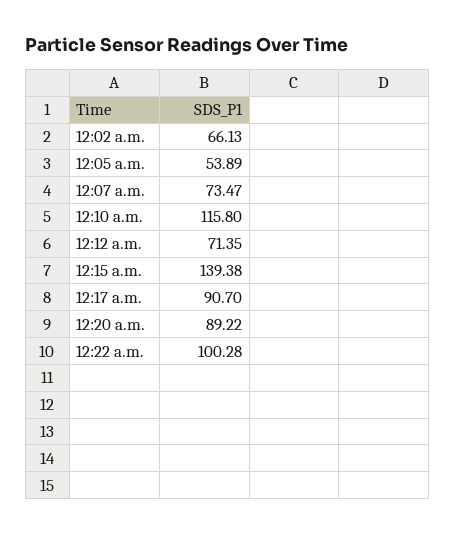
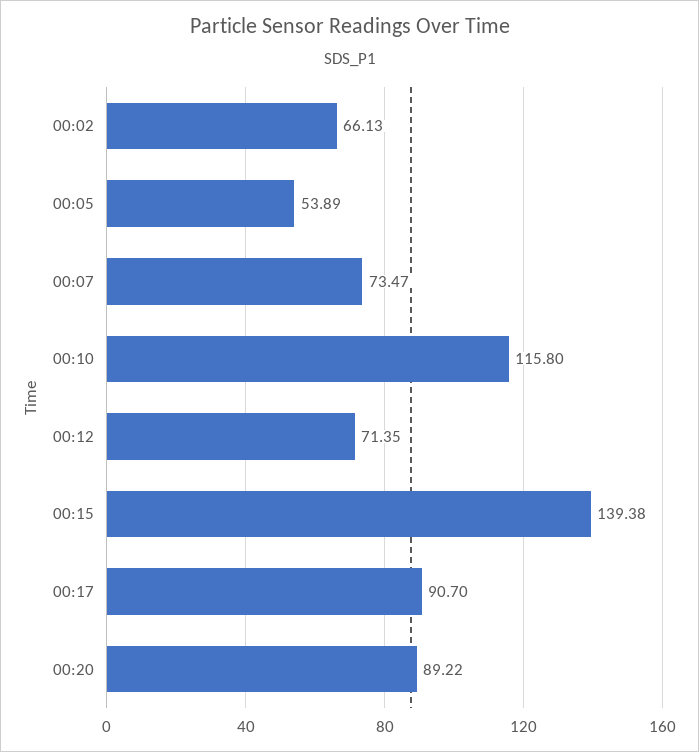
12:22 a.m.: 100.28 -> none

